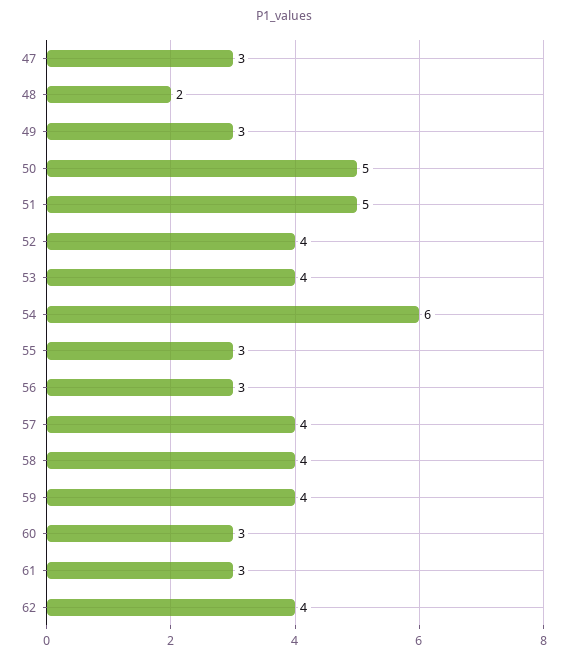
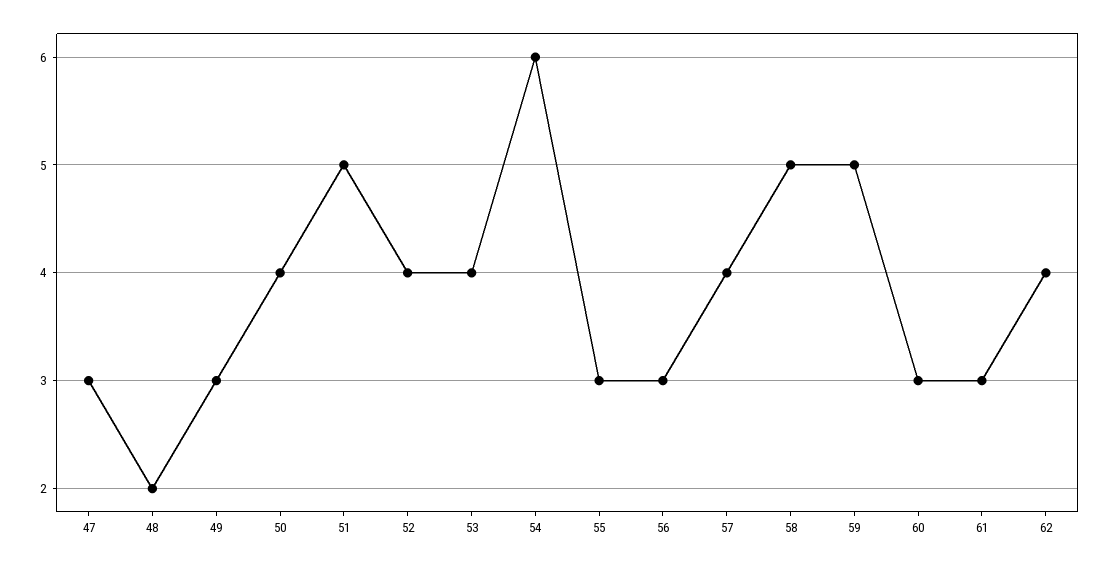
50: 5 -> 4
58: 4 -> 5
59: 4 -> 5

